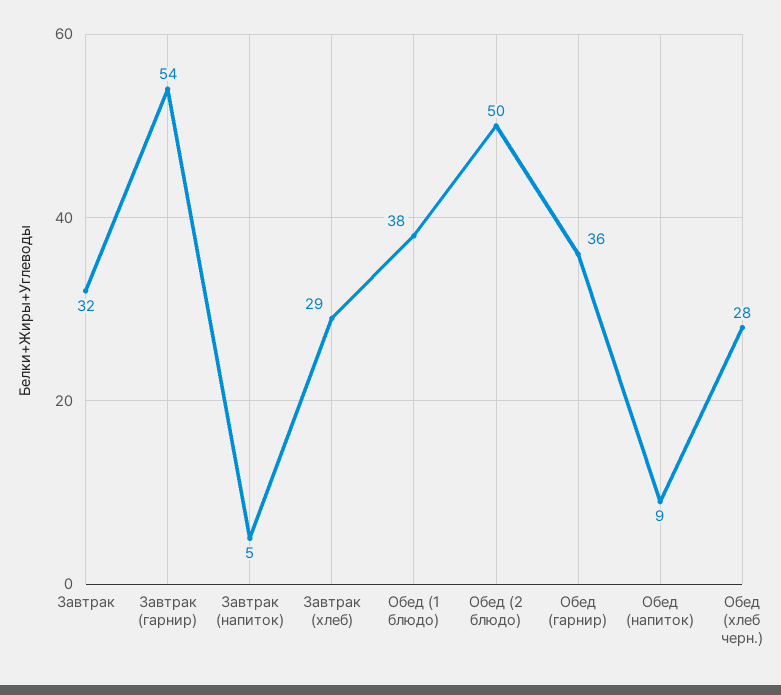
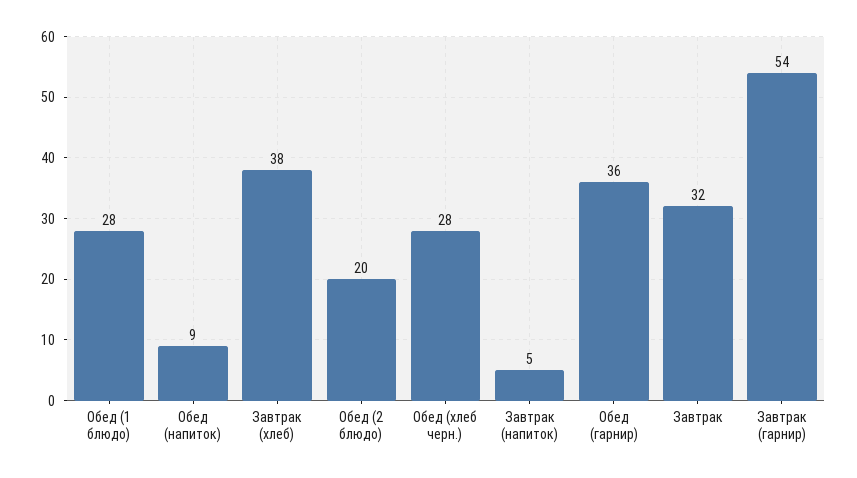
Завтрак (хлеб): 29 -> 38
Обед (1 блюдо): 38 -> 28
Обед (2 блюдо): 50 -> 20

